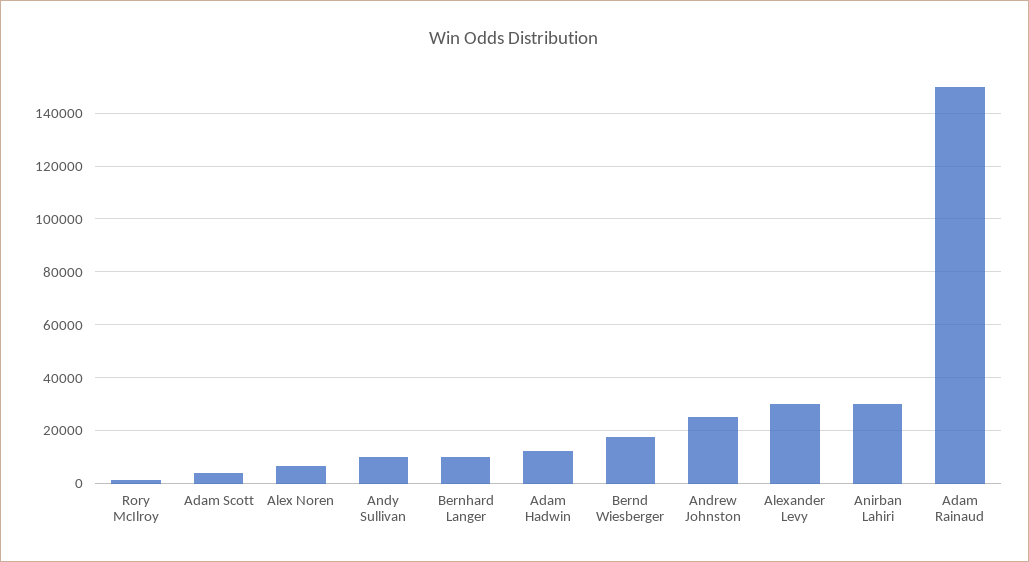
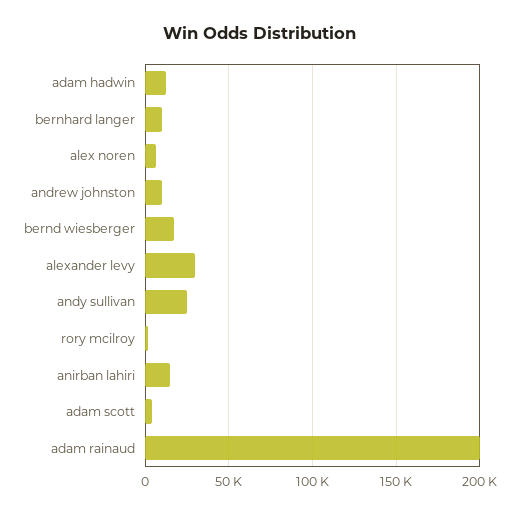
Andy Sullivan: 10000 -> 25000
Andrew Johnston: 25000 -> 10000
Anirban Lahiri: 30000 -> 15000
Adam Rainaud: 150000 -> 200000

